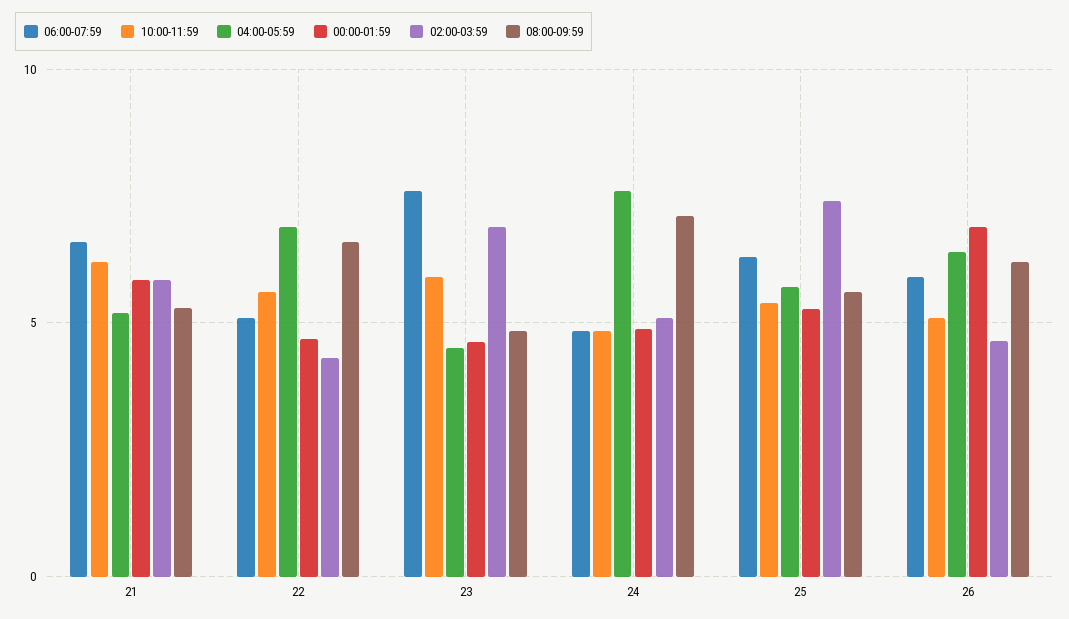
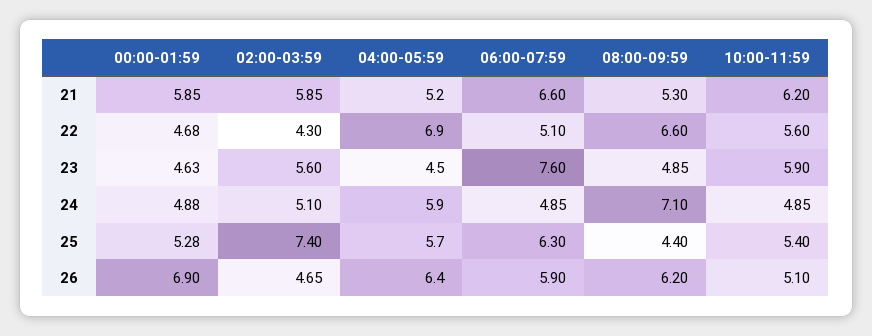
02:00-03:59, 23: 7 -> 5.6
04:00-05:59, 24: 7.5 -> 5.9
08:00-09:59, 25: 5.5 -> 4.4

